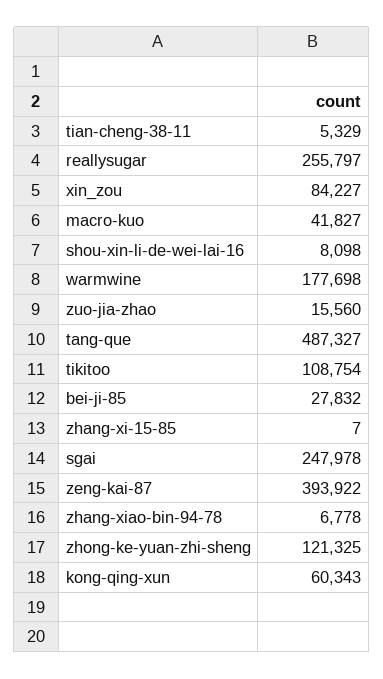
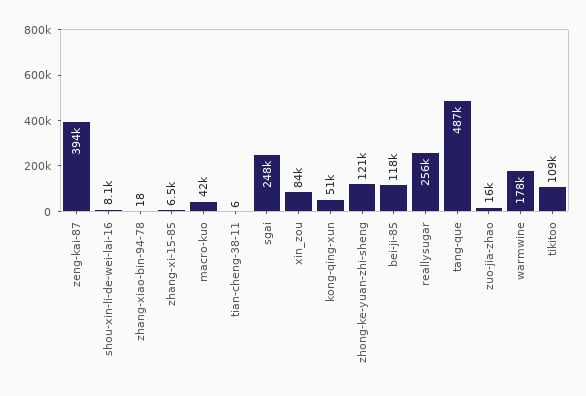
tian-cheng-38-11: 5329 -> 6
bei-ji-85: 27832 -> 118000
zhang-xi-15-85: 7 -> 6500
zhang-xiao-bin-94-78: 6778 -> 18
kong-qing-xun: 60343 -> 51000

